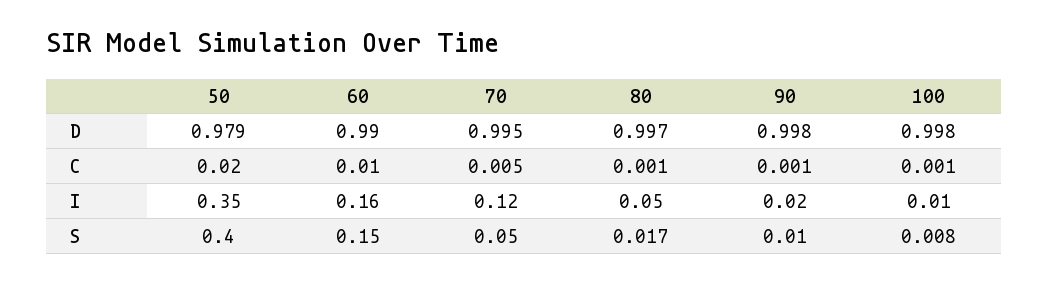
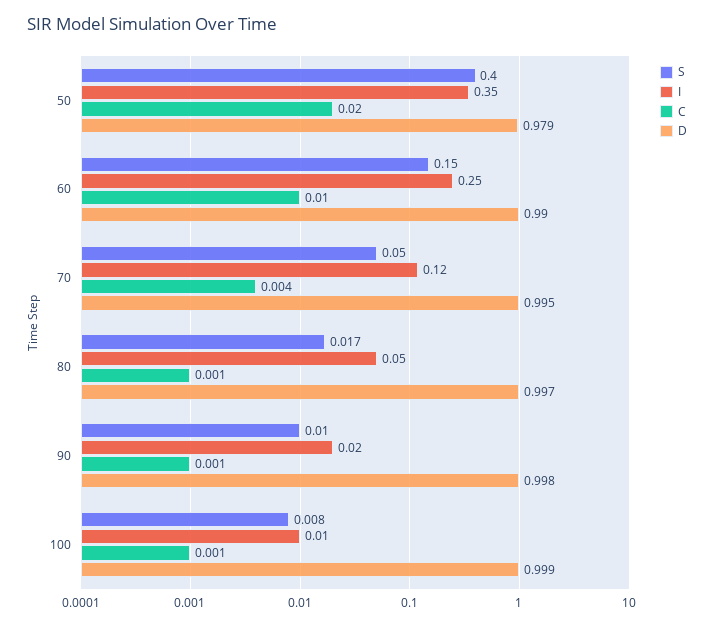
D, 100: 0.998 -> 0.999
C, 70: 0.005 -> 0.004
I, 60: 0.16 -> 0.25

